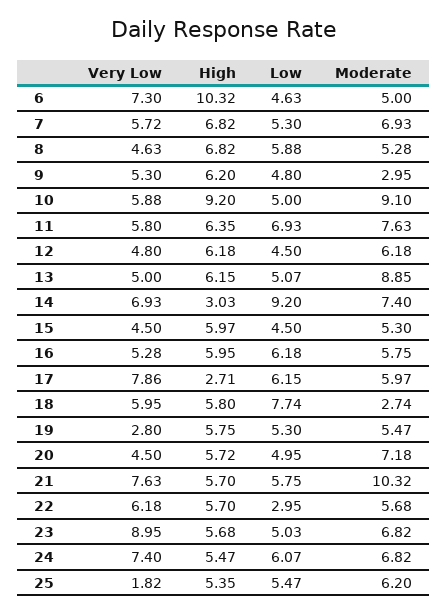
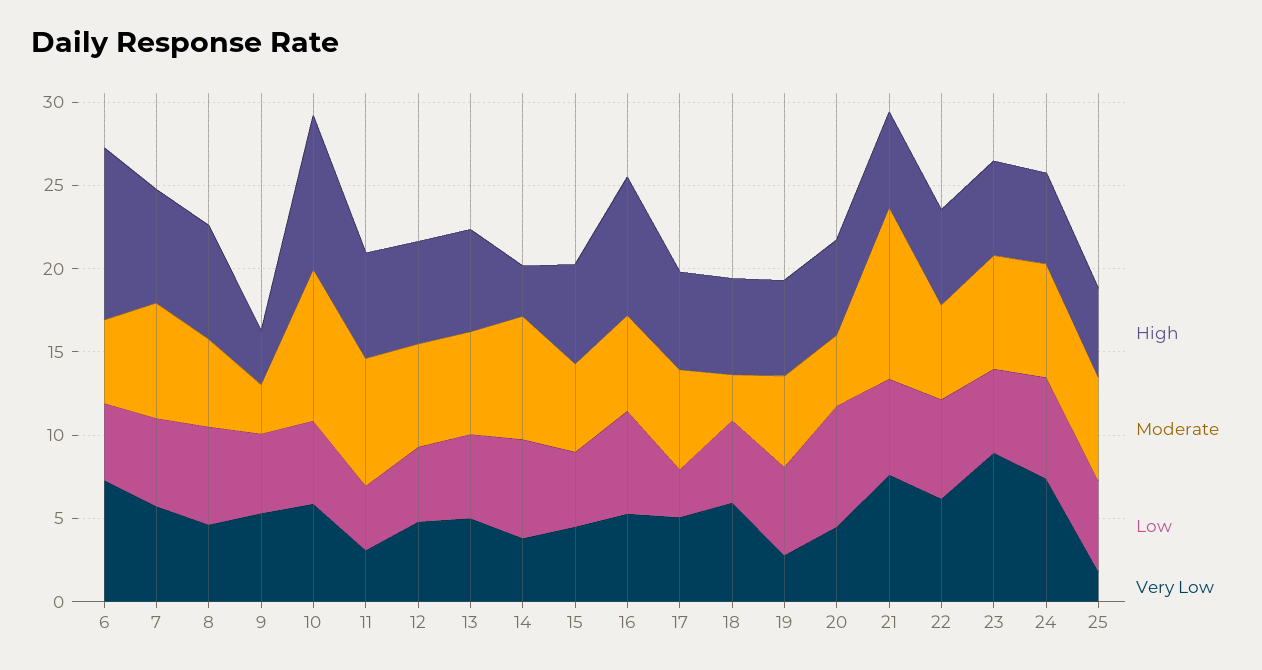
High, 9: 6.2 -> 3
Very Low, 11: 5.8 -> 3
Low, 11: 6.93 -> 4
Moderate, 13: 8.85 -> 6
Very Low, 14: 6.93 -> 4
Low, 14: 9.2 -> 6
High, 16: 5.95 -> 8
Very Low, 17: 7.86 -> 5
High, 17: 2.71 -> 6
Low, 17: 6.15 -> 3
Low, 18: 7.74 -> 5
Low, 20: 4.95 -> 7
Moderate, 20: 7.18 -> 4
Low, 22: 2.95 -> 6

